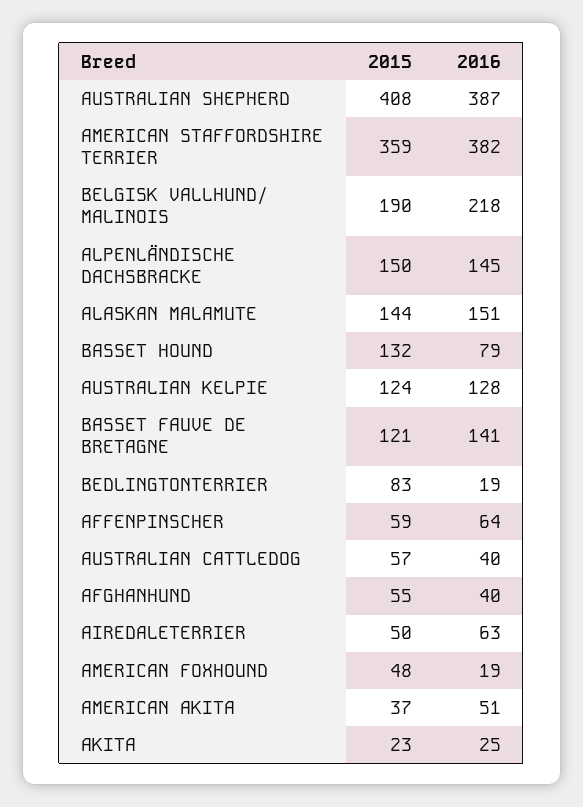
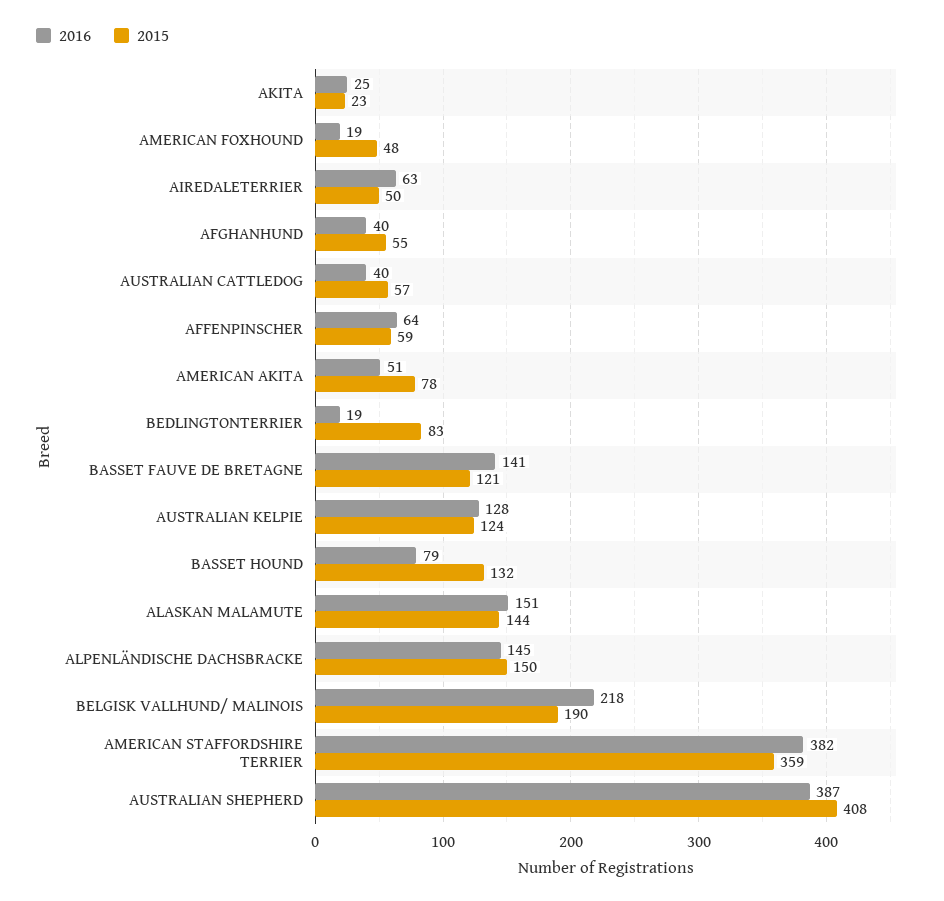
2015, AMERICAN AKITA: 37 -> 78

